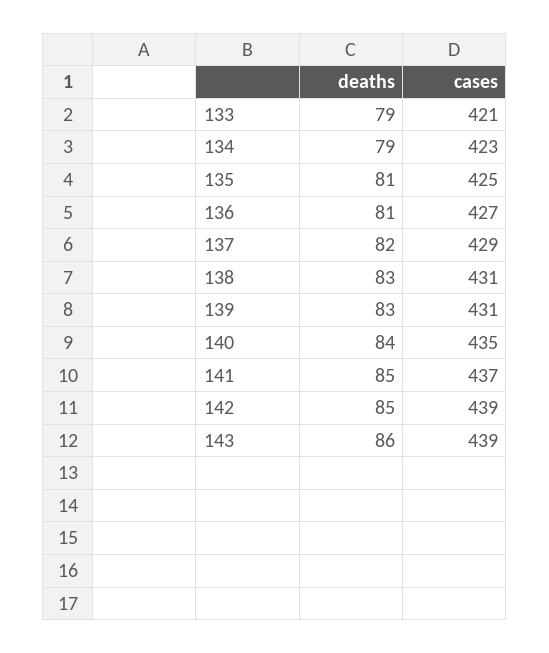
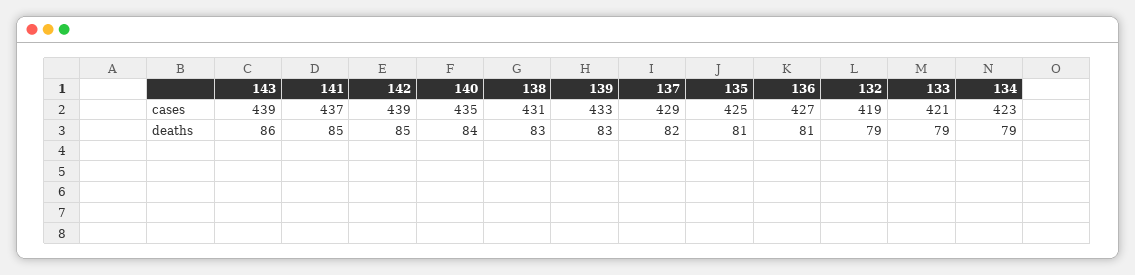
cases, 139: 431 -> 433
cases, 132: none -> 419
deaths, 132: none -> 79

